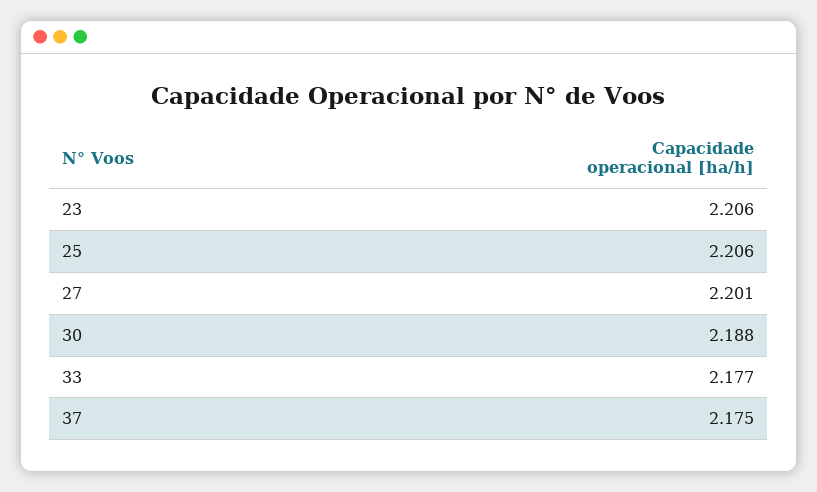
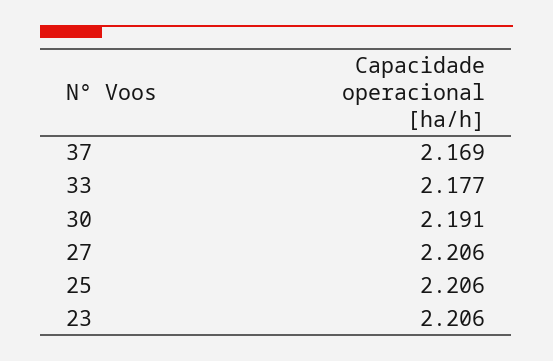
27: 2.201 -> 2.206
30: 2.188 -> 2.191
37: 2.175 -> 2.169

